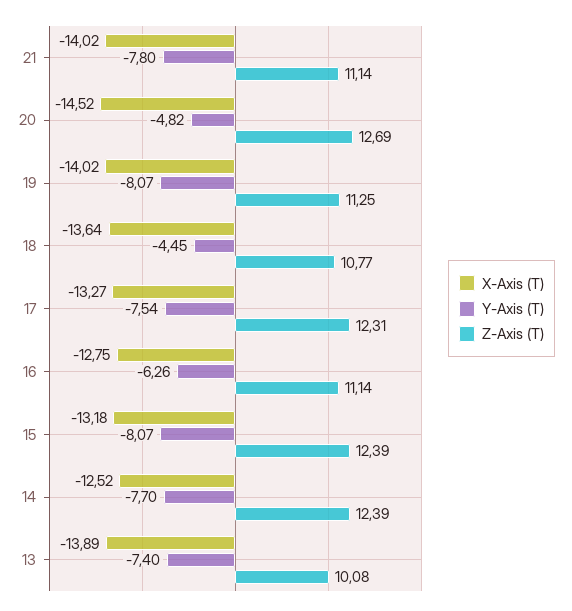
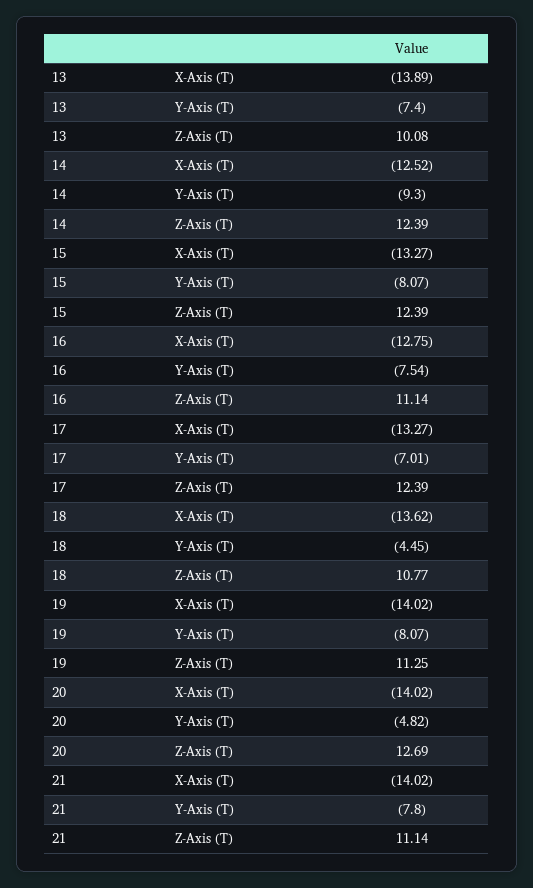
X-Axis (T), 20: -14.52 -> -14.02
X-Axis (T), 18: -13.64 -> -13.62
Y-Axis (T), 17: -7.54 -> -7.01
Z-Axis (T), 17: 12.31 -> 12.39
Y-Axis (T), 16: -6.26 -> -7.54
X-Axis (T), 15: -13.18 -> -13.27
Y-Axis (T), 14: -7.7 -> -9.3

